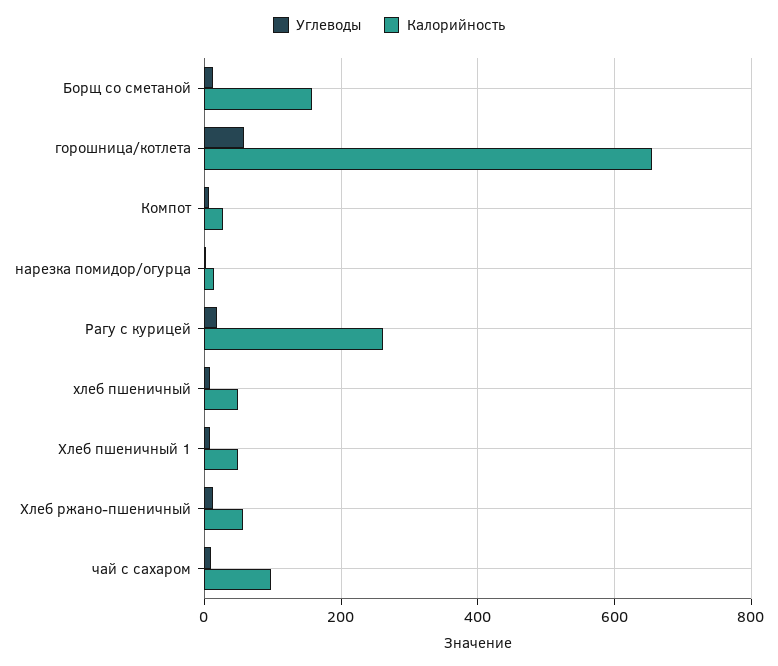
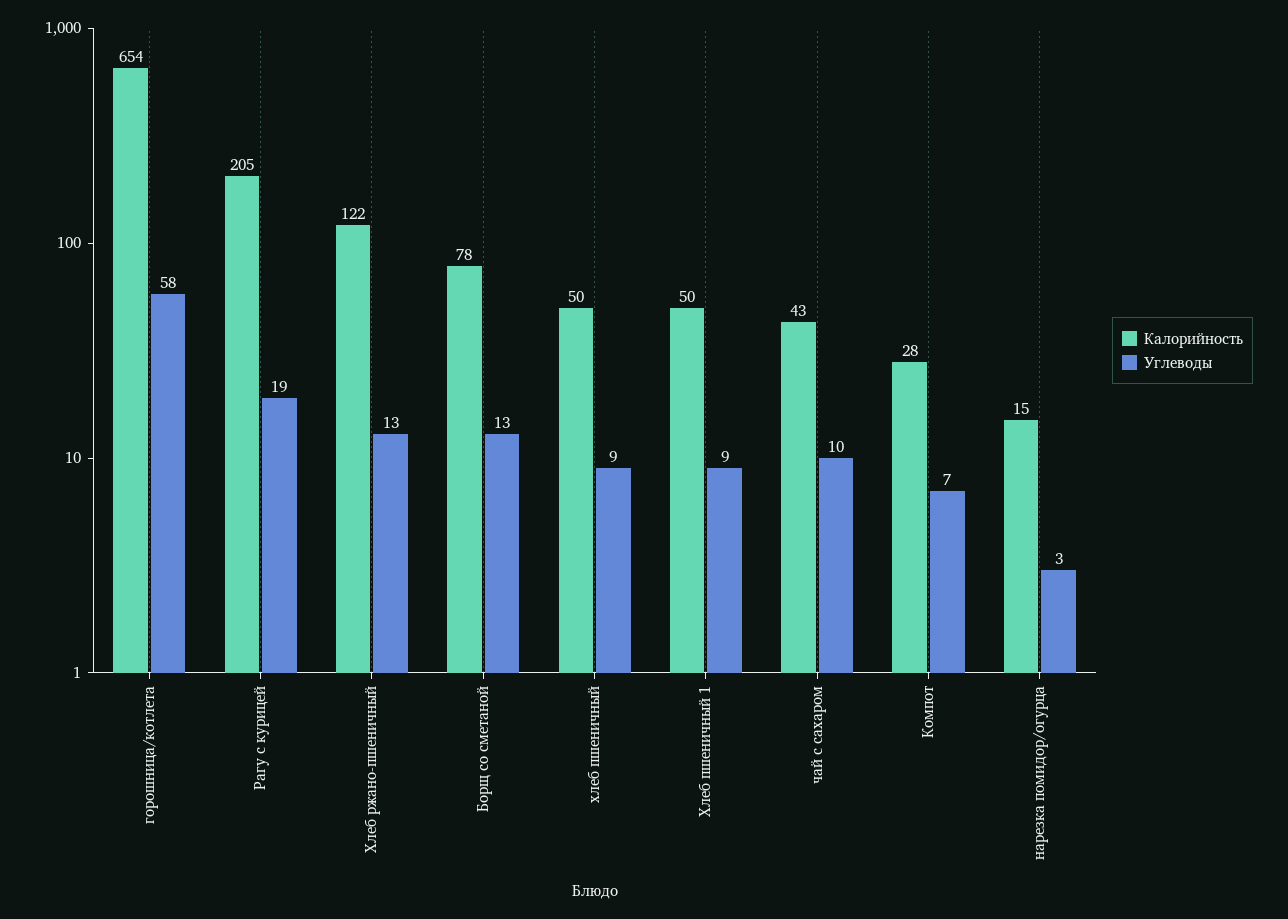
Калорийность, Борщ со сметаной: 160 -> 78
Калорийность, Рагу с курицей: 260 -> 205
Калорийность, Хлеб ржано-пшеничный: 60 -> 122
Калорийность, чай с сахаром: 100 -> 43

